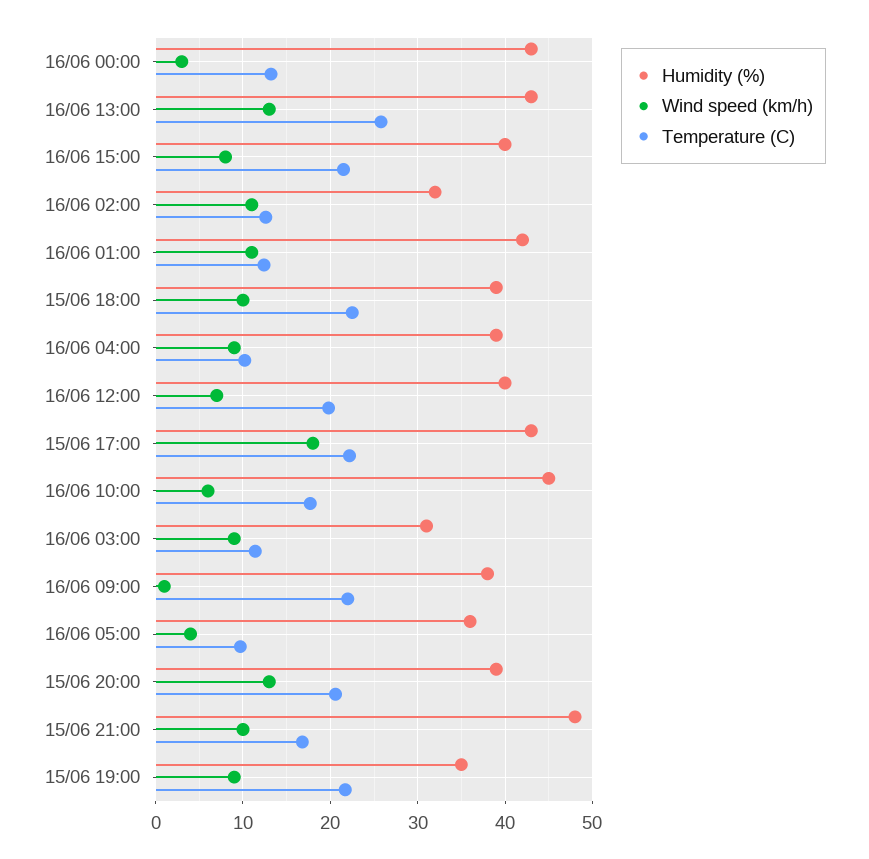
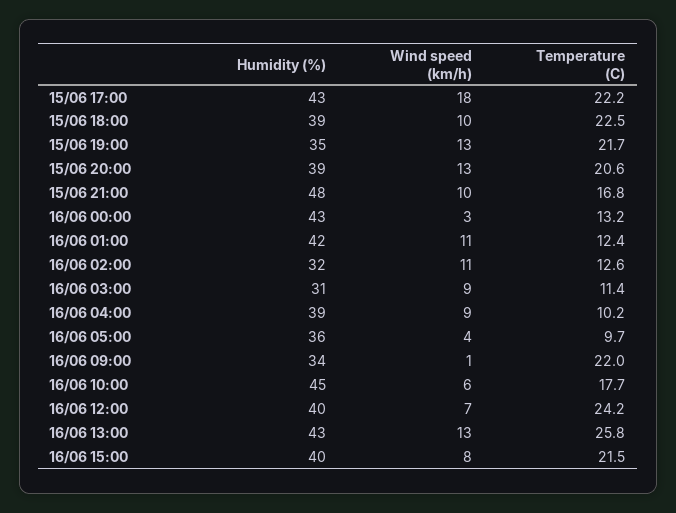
Temperature (C), 16/06 12:00: 20 -> 24.2
Humidity (%), 16/06 09:00: 38 -> 34
Wind speed (km/h), 15/06 19:00: 9 -> 13

